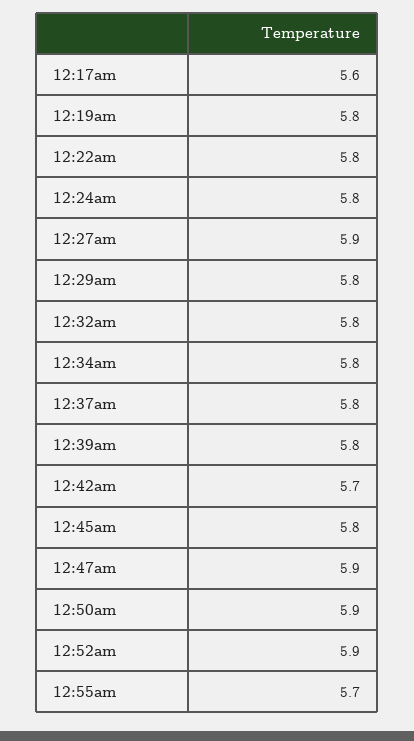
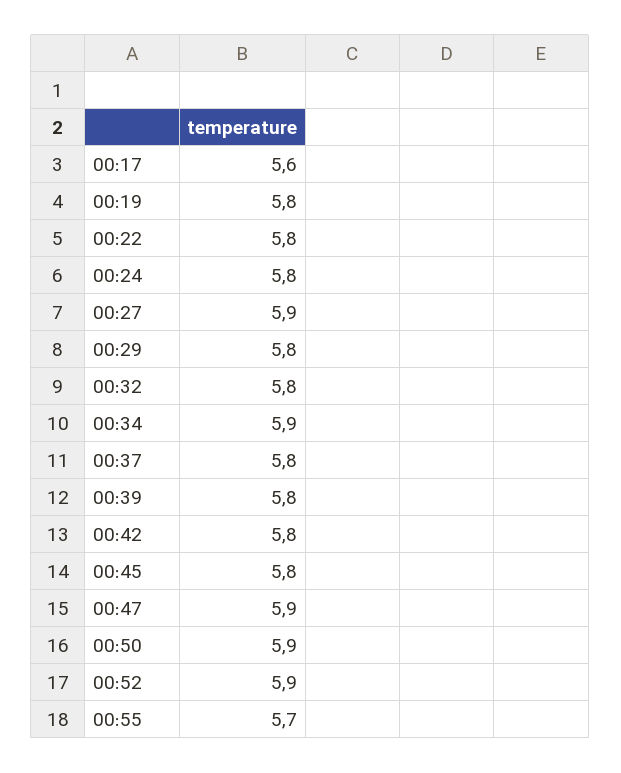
12:34am: 5.8 -> 5.9
12:42am: 5.7 -> 5.8

